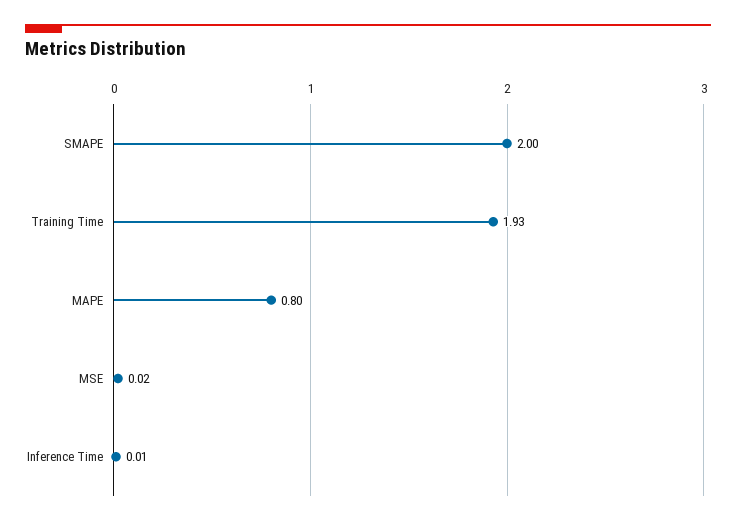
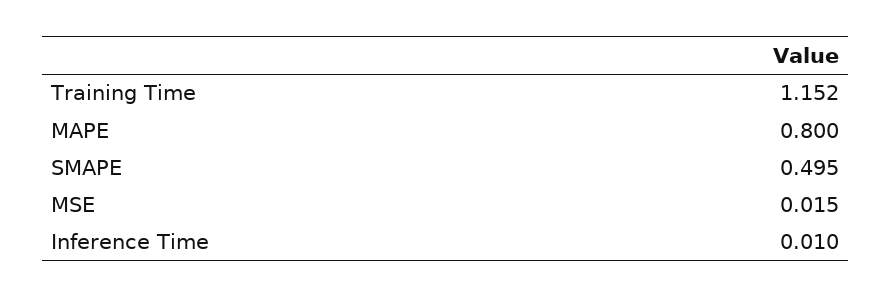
SMAPE: 2 -> 0.495
Training Time: 1.93 -> 1.152

